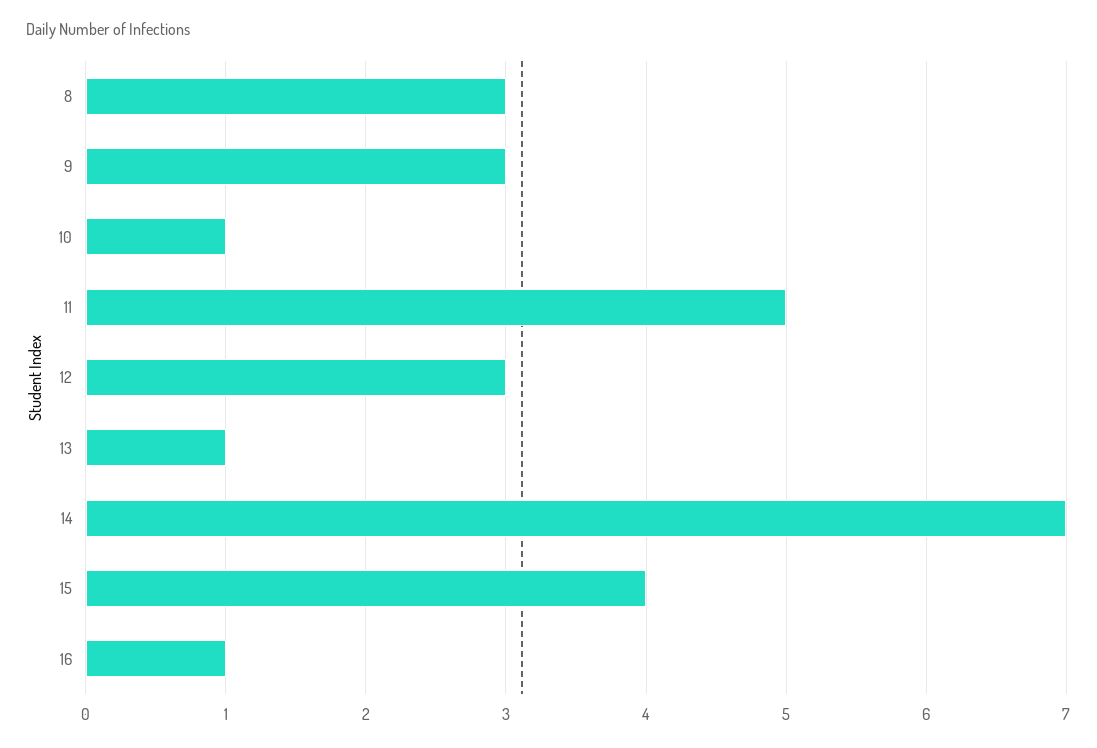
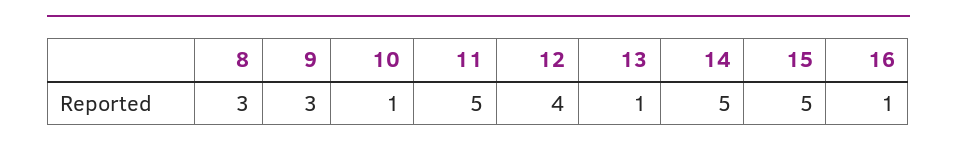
12: 3 -> 4
14: 7 -> 5
15: 4 -> 5

